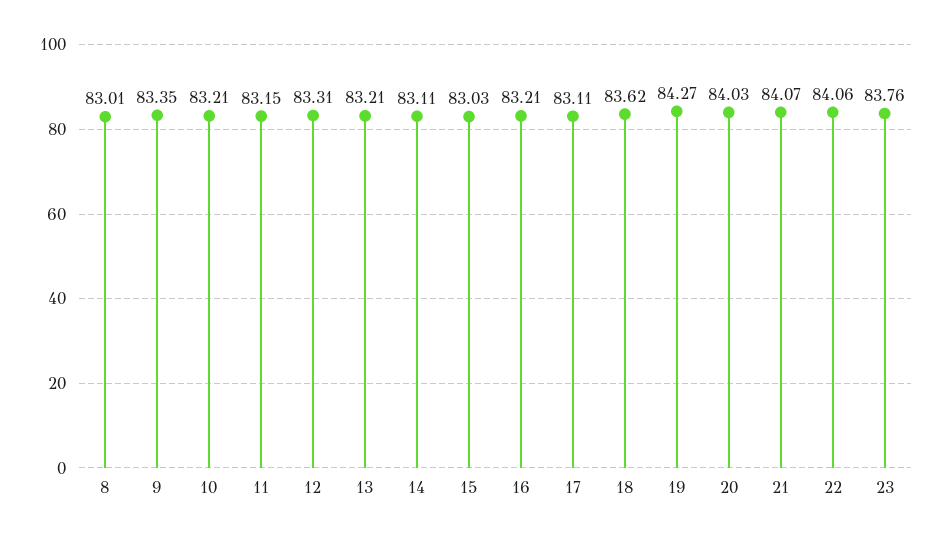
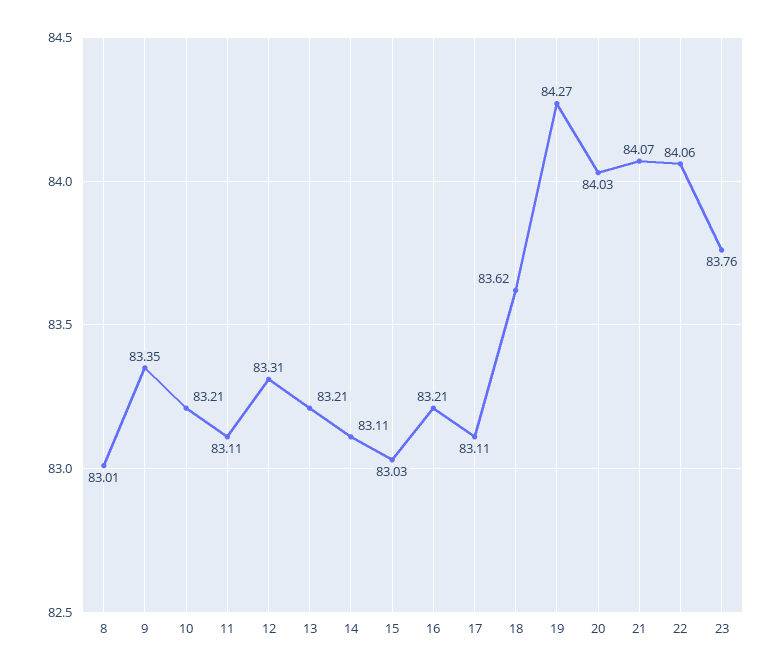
11: 83.15 -> 83.11

